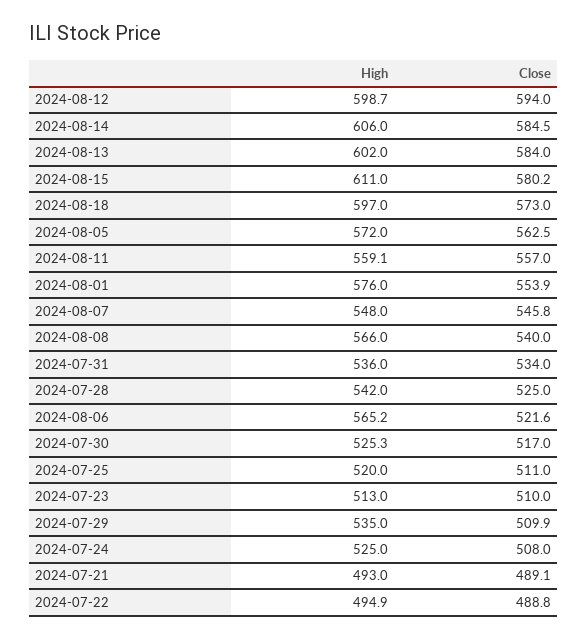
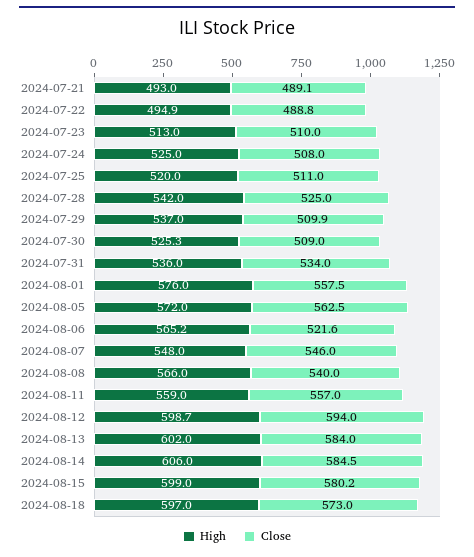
High, 2024-08-15: 611 -> 599
High, 2024-08-11: 559.1 -> 559
Close, 2024-08-01: 553.9 -> 557.5
Close, 2024-08-07: 545.8 -> 546
Close, 2024-07-30: 517 -> 509
High, 2024-07-29: 535 -> 537

